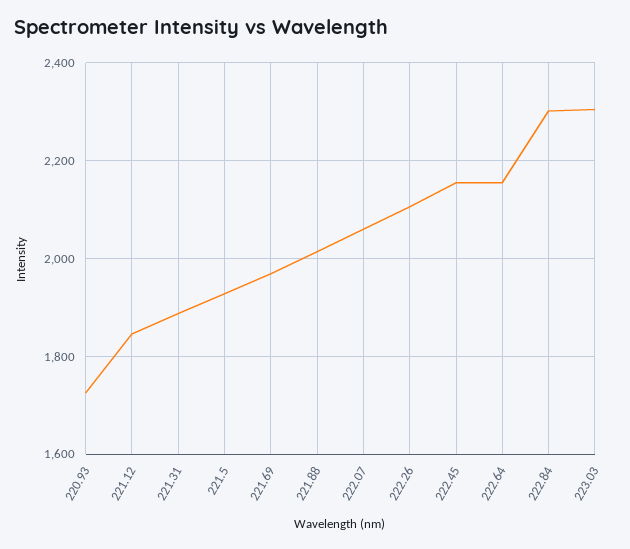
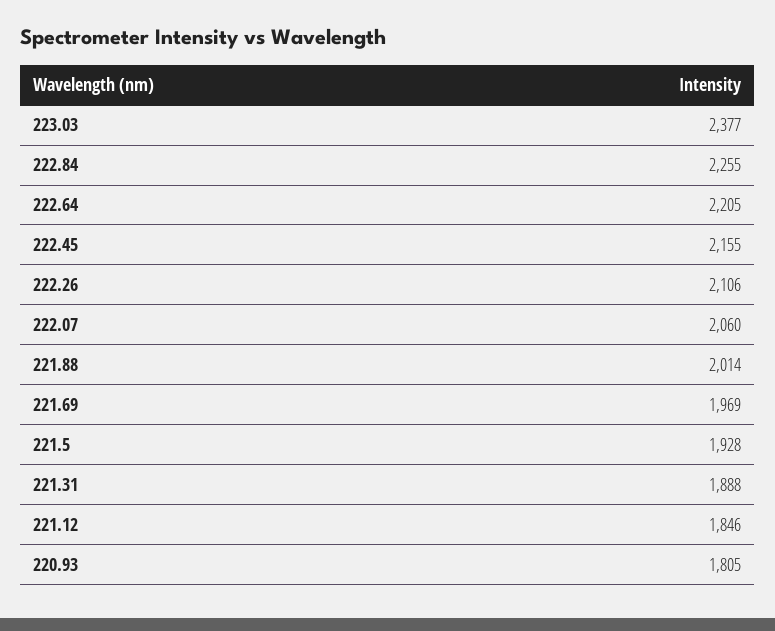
220.93: 1720 -> 1805
222.64: 2160 -> 2205
222.84: 2300 -> 2255
223.03: 2300 -> 2377

